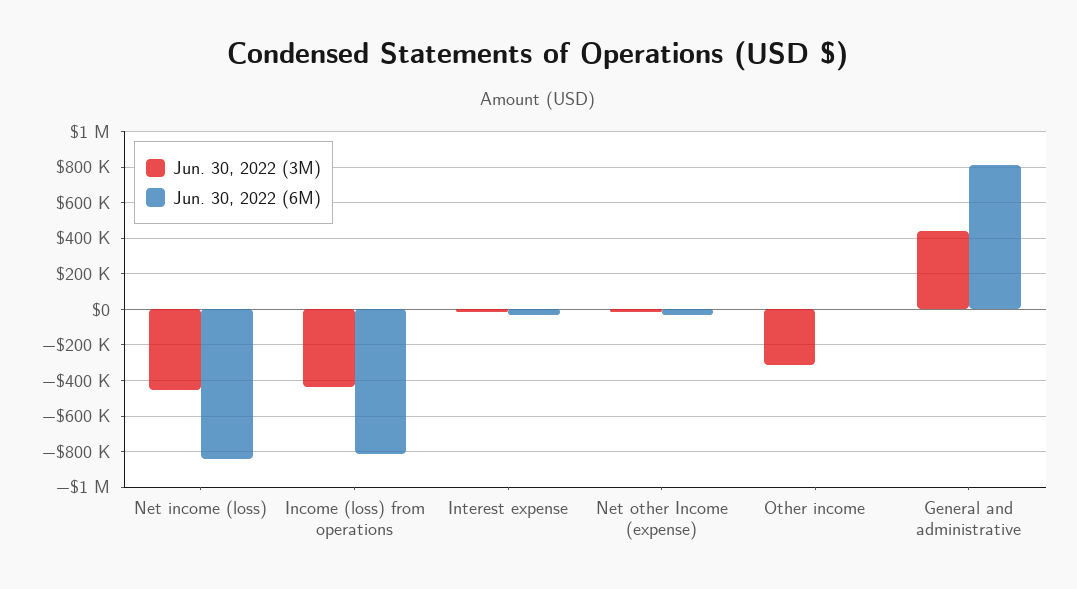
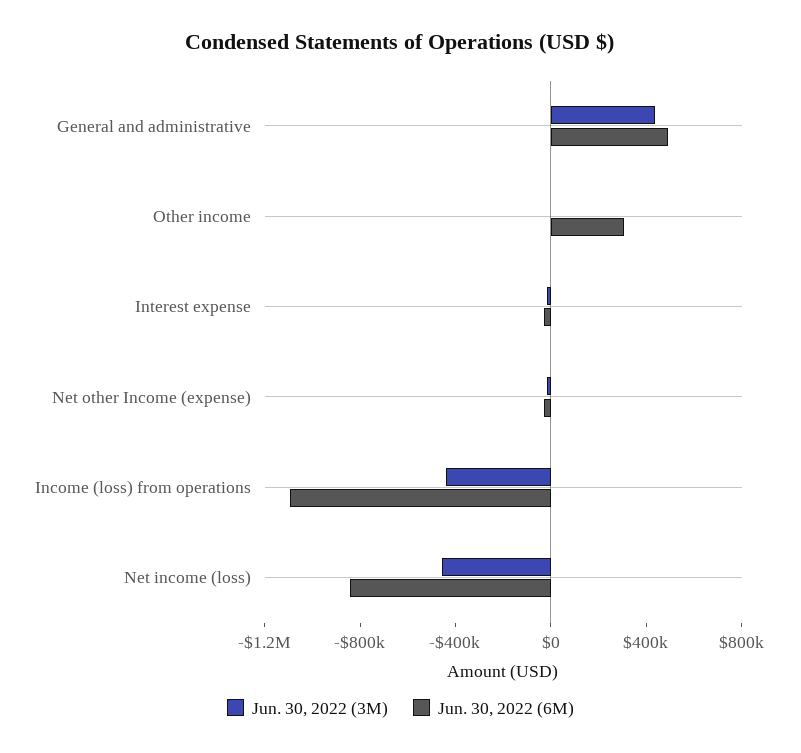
Jun. 30, 2022 (6M), Income (loss) from operations: -800000 -> -1100000
Jun. 30, 2022 (3M), Other income: -300000 -> 0
Jun. 30, 2022 (6M), Other income: 0 -> 300000
Jun. 30, 2022 (6M), General and administrative: 800000 -> 500000

